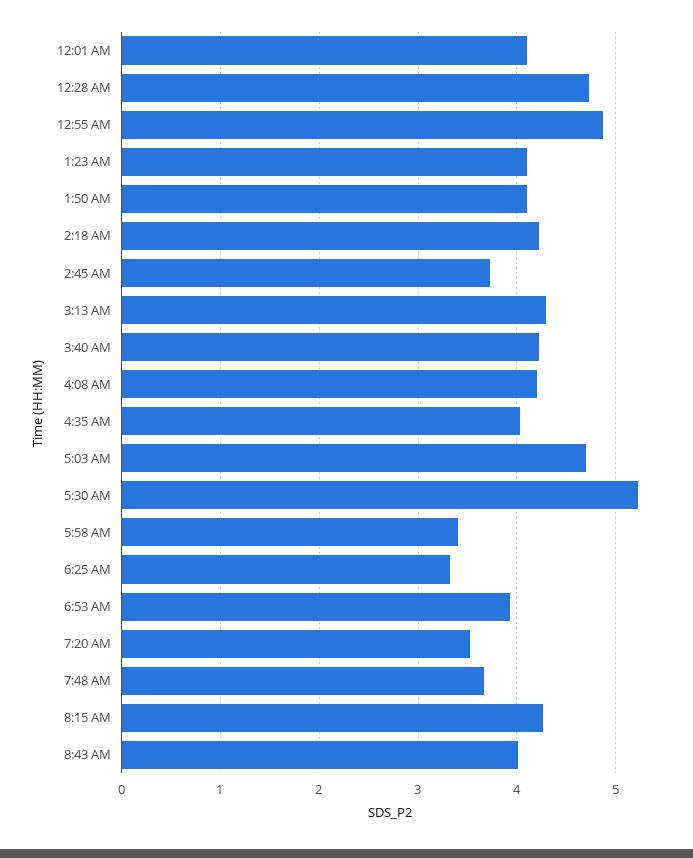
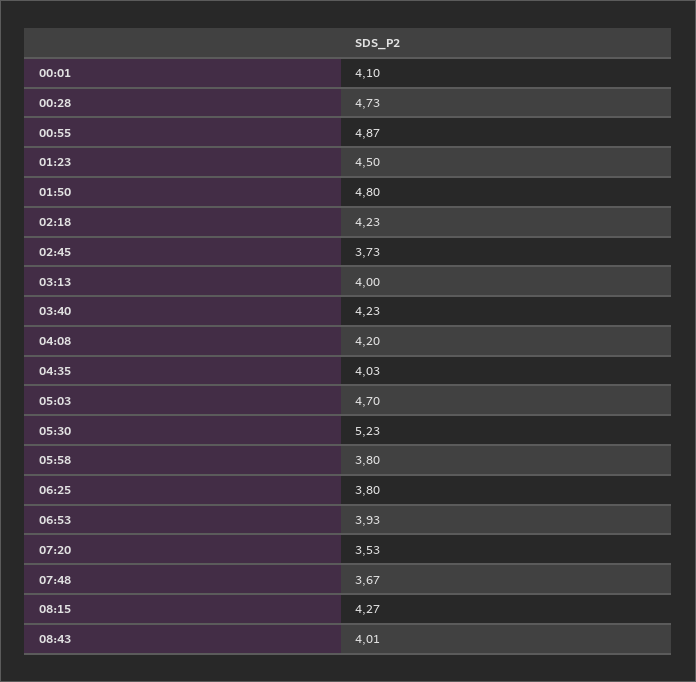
1:23 AM: 4.1 -> 4.5
1:50 AM: 4.1 -> 4.8
3:13 AM: 4.3 -> 4
5:58 AM: 3.4 -> 3.8
6:25 AM: 3.3 -> 3.8

